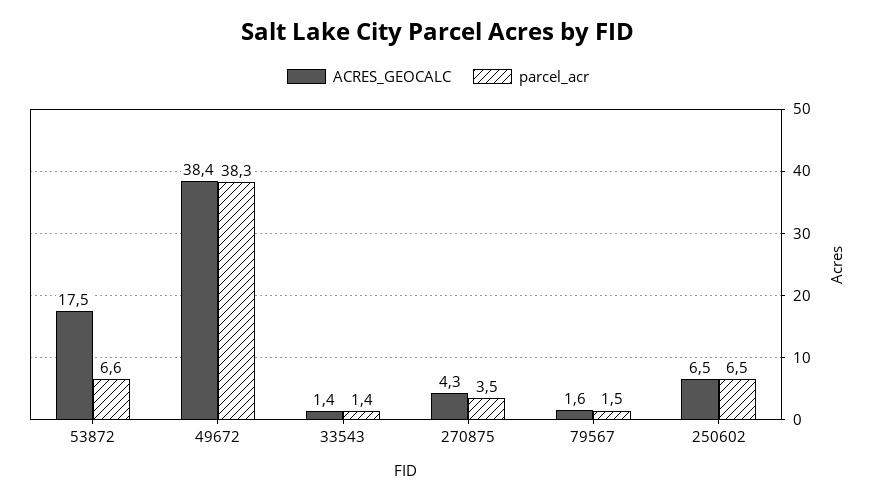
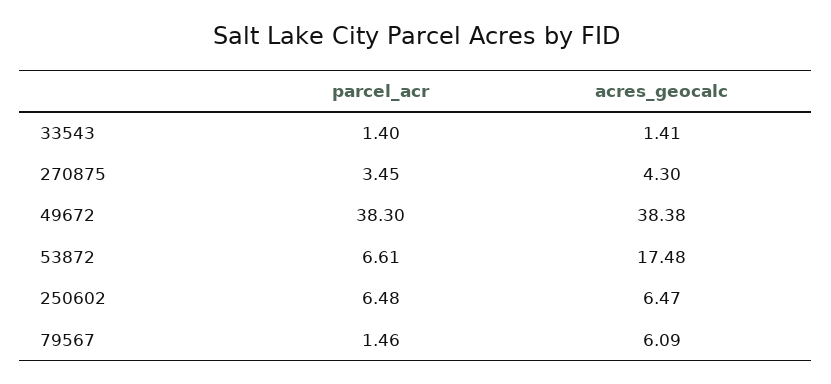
ACRES_GEOCALC, 79567: 1.6 -> 6.09

